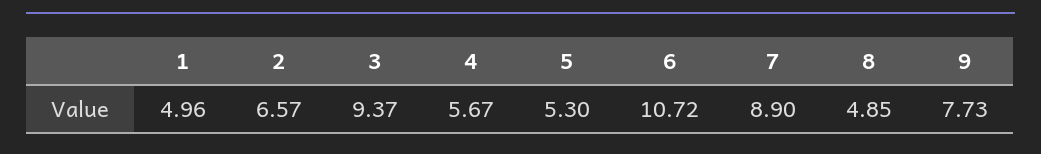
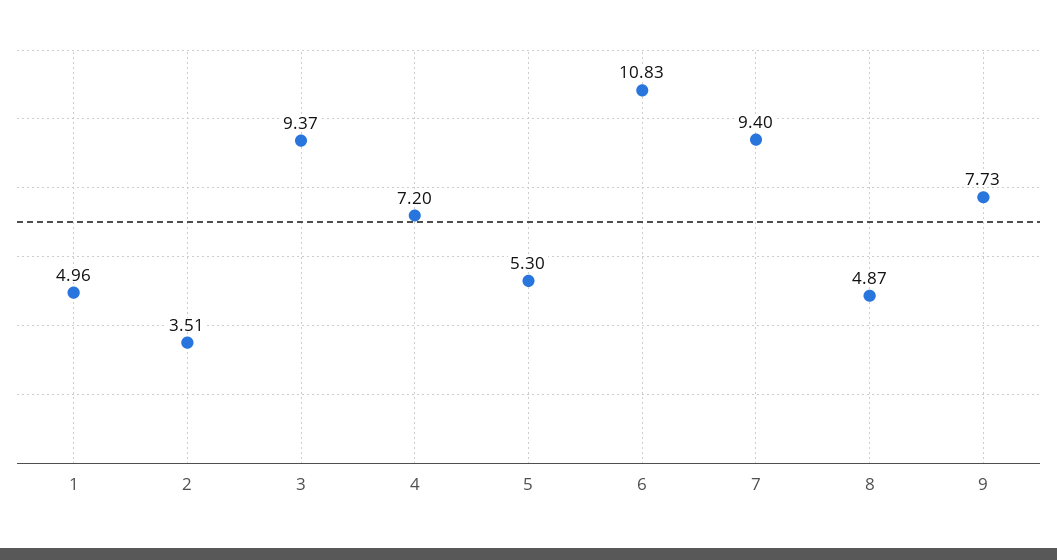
2: 6.57 -> 3.51
4: 5.67 -> 7.2
6: 10.72 -> 10.83
7: 8.9 -> 9.4
8: 4.85 -> 4.87

